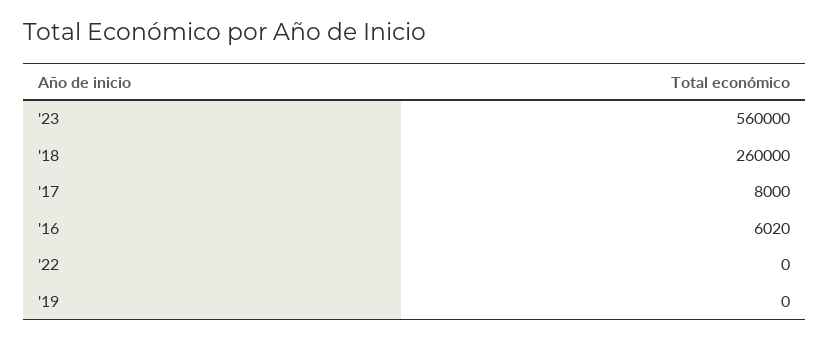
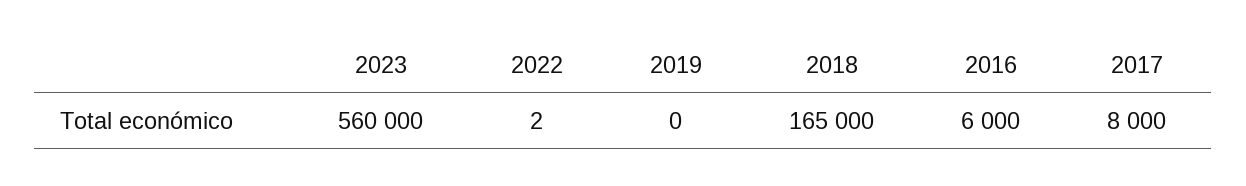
'18: 260000 -> 165000
'16: 6020 -> 6000
'22: 0 -> 2

